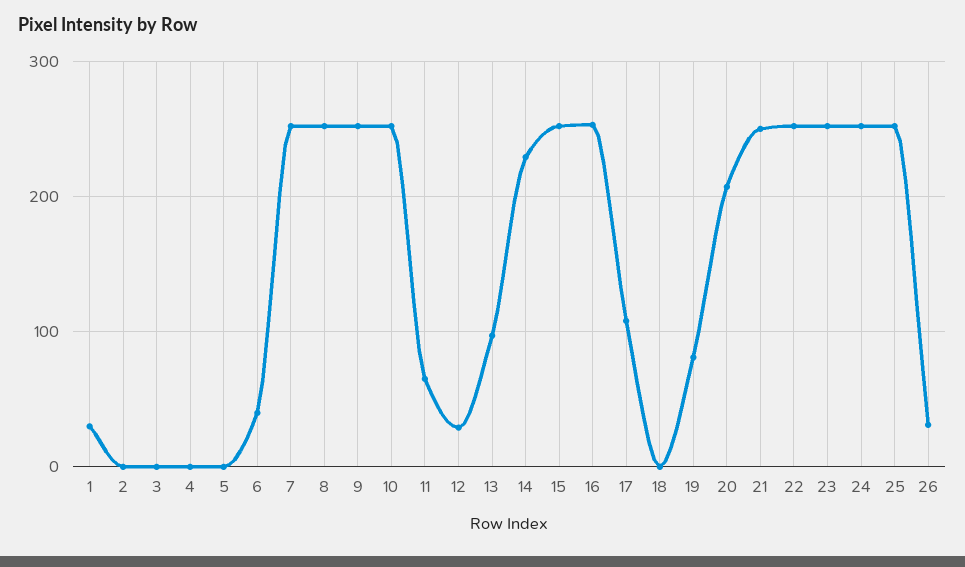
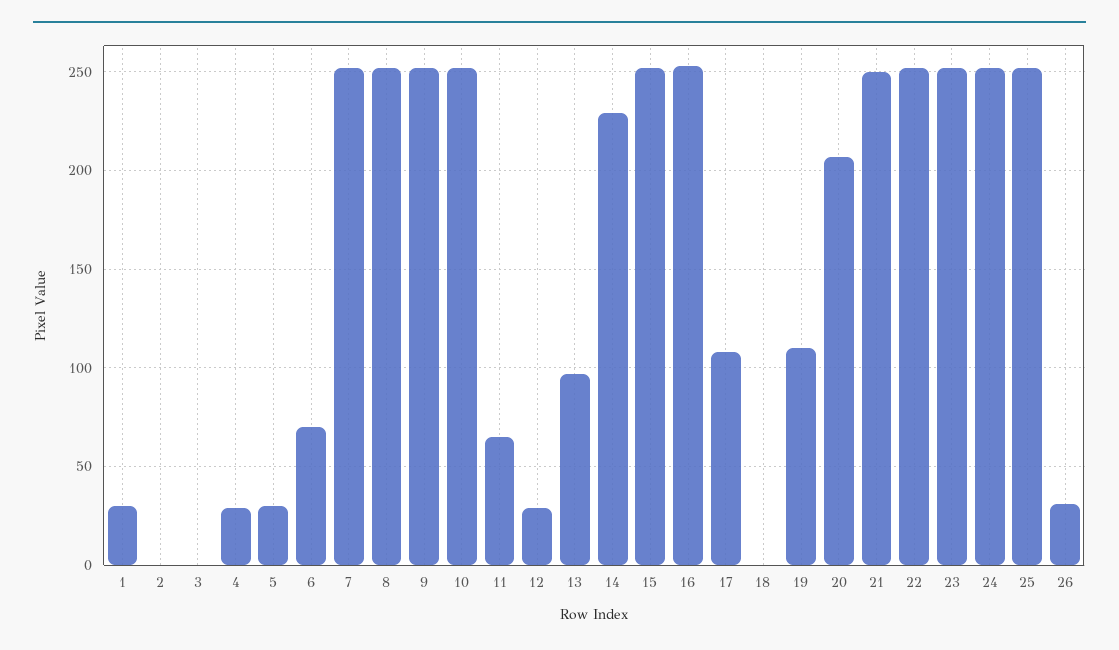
4: 0 -> 30
5: 0 -> 30
6: 40 -> 70
19: 80 -> 110

